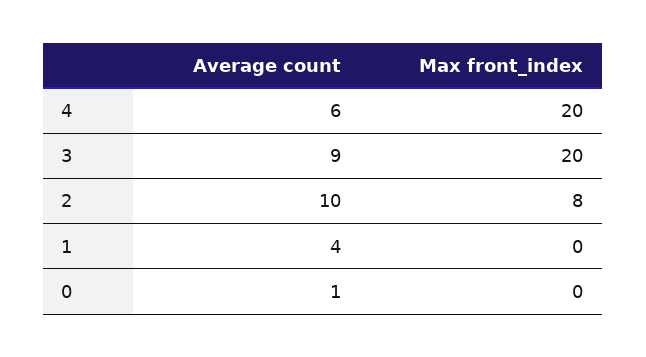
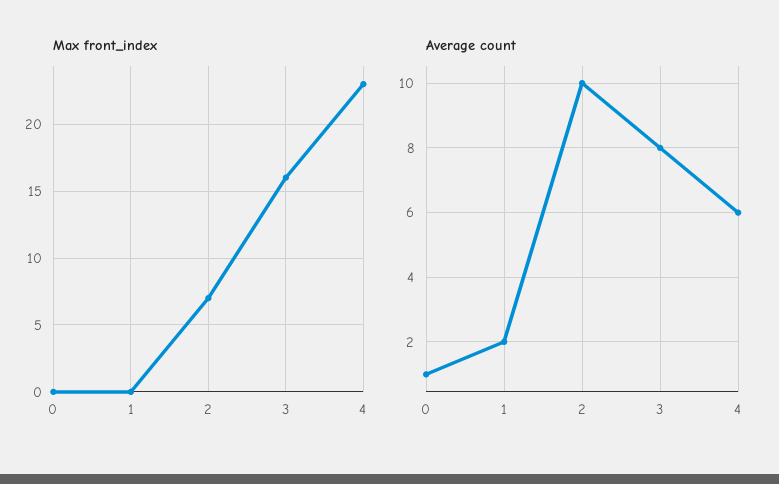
Max front_index, 4: 20 -> 23
Average count, 3: 9 -> 8
Max front_index, 3: 20 -> 16
Max front_index, 2: 8 -> 7
Average count, 1: 4 -> 2

